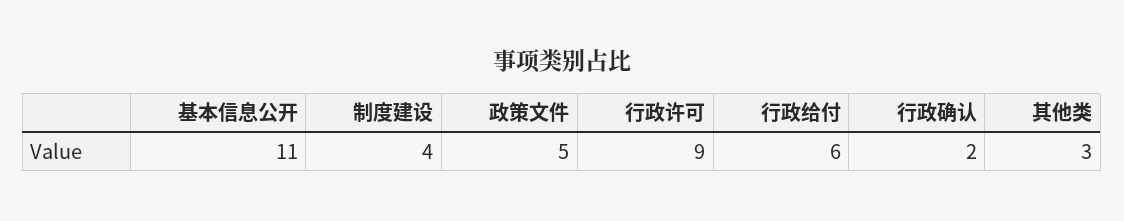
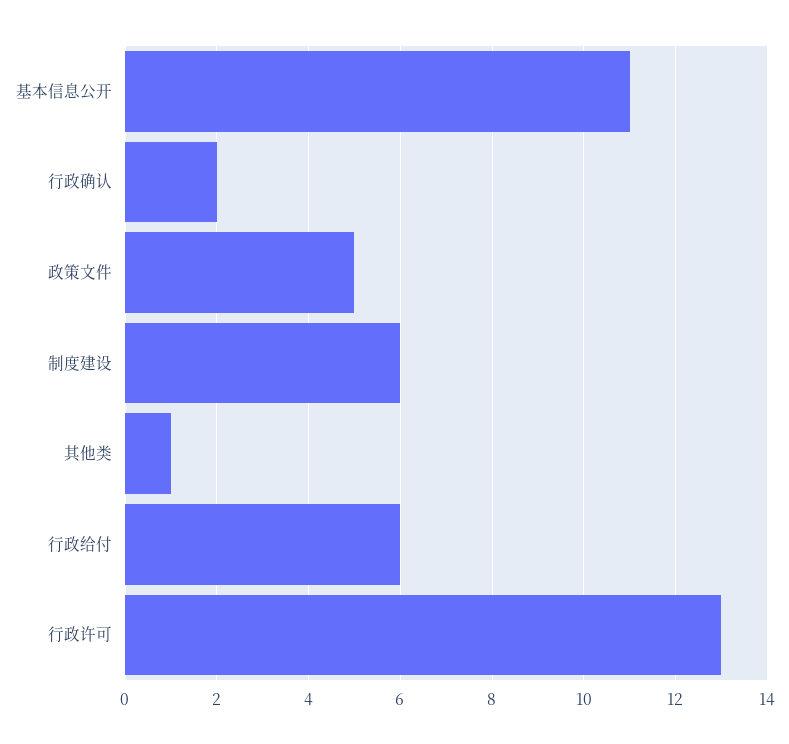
制度建设: 4 -> 6
行政许可: 9 -> 13
其他类: 3 -> 1

